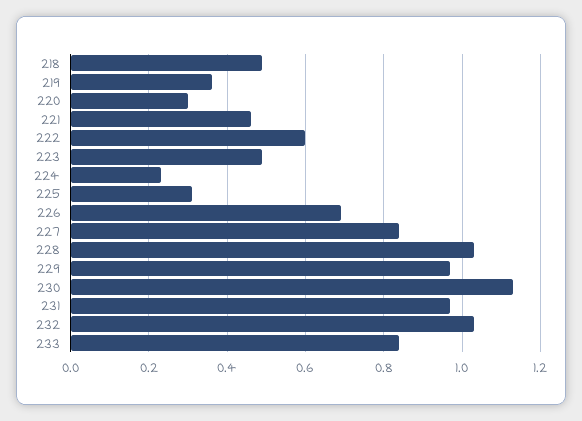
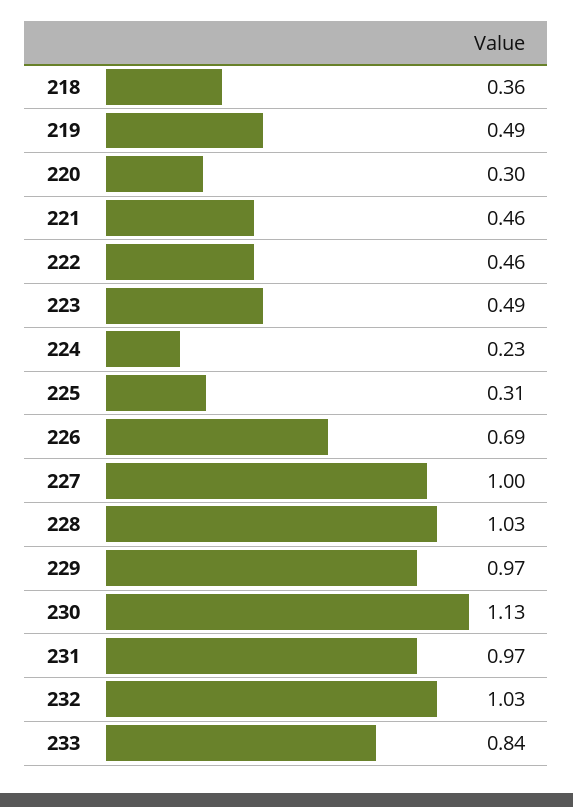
218: 0.5 -> 0.36
219: 0.35 -> 0.49
222: 0.6 -> 0.46
227: 0.85 -> 1

